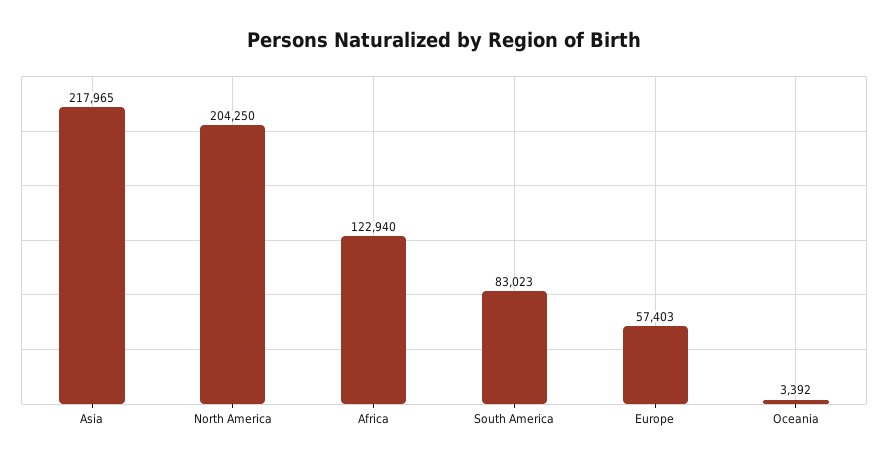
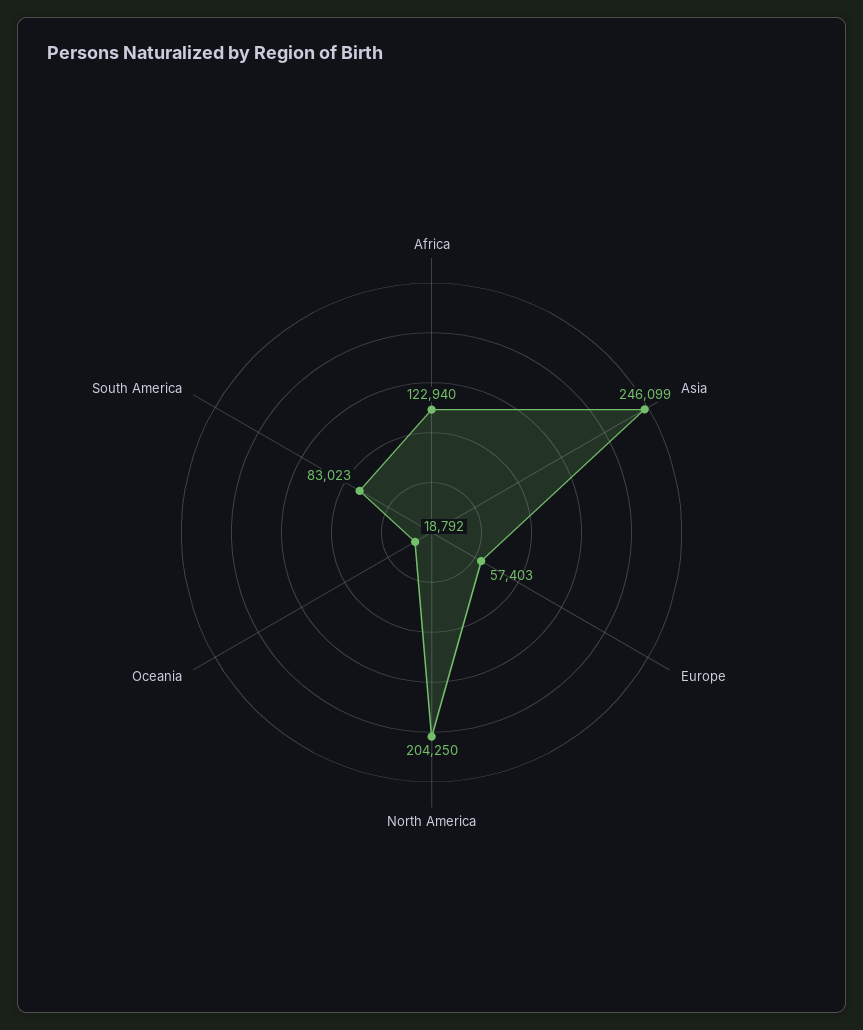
Asia: 217965 -> 246099
Oceania: 3392 -> 18792

